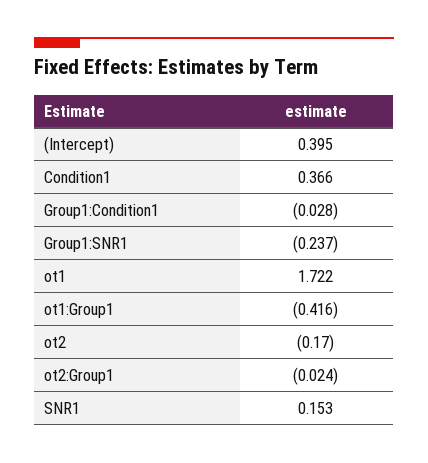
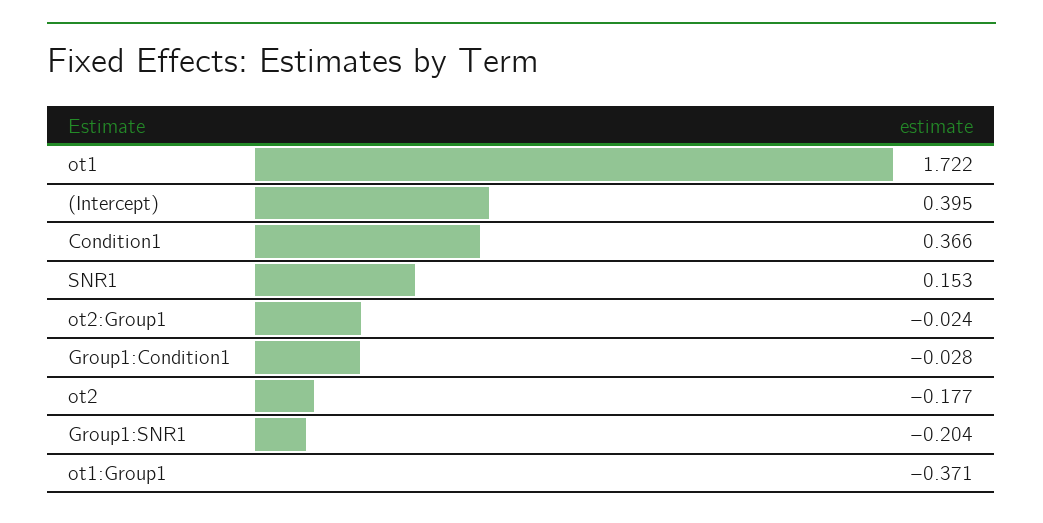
Group1:SNR1: -0.237 -> -0.204
ot1:Group1: -0.416 -> -0.371
ot2: -0.17 -> -0.177

